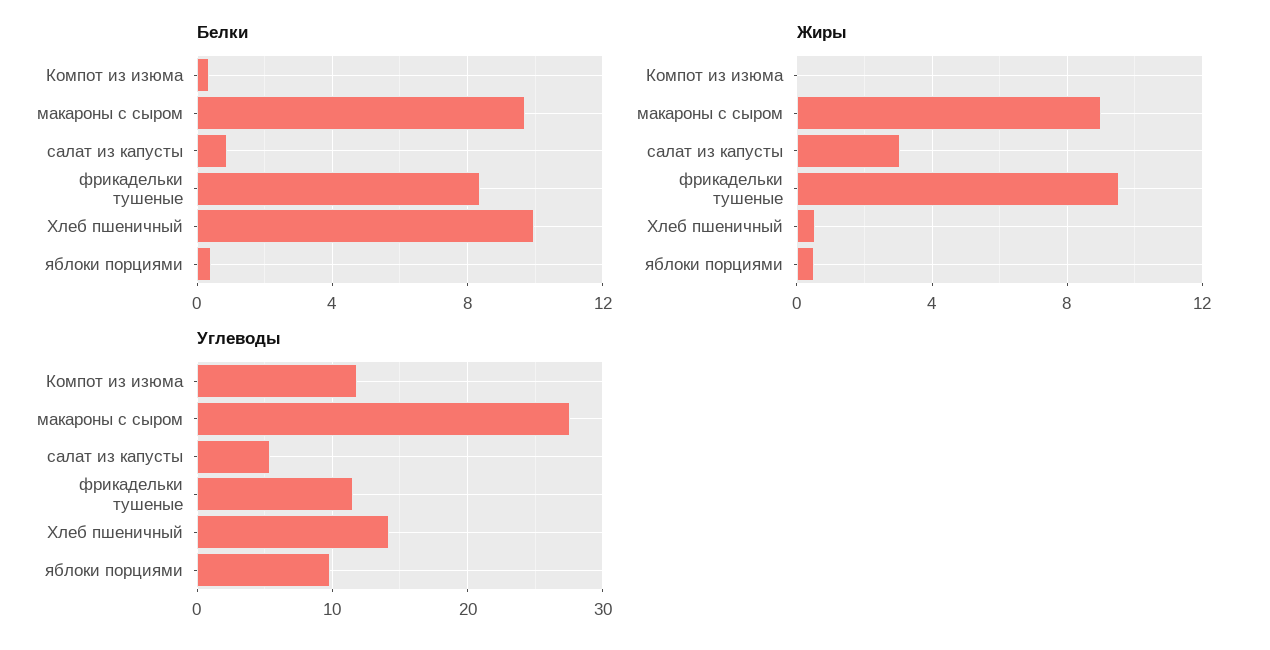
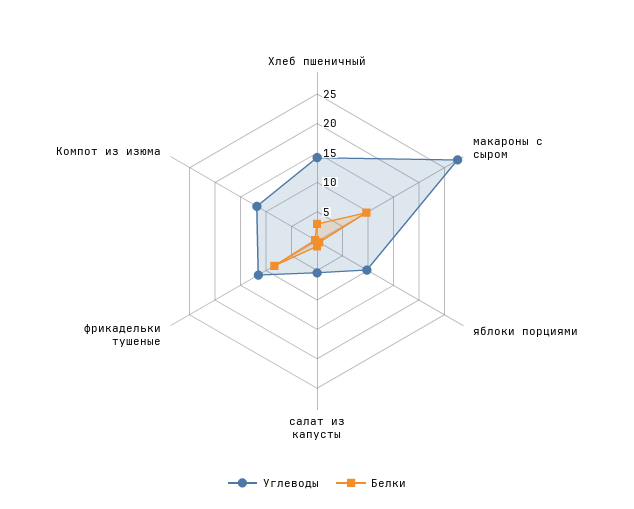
Белки, Хлеб пшеничный: 10 -> 2.5
Жиры, Компот из изюма: 0 -> none
Жиры, макароны с сыром: 9 -> none
Жиры, салат из капусты: 3 -> none
Жиры, фрикадельки тушеные: 9.5 -> none
Жиры, Хлеб пшеничный: 0.5 -> none
Жиры, яблоки порциями: 0.5 -> none

